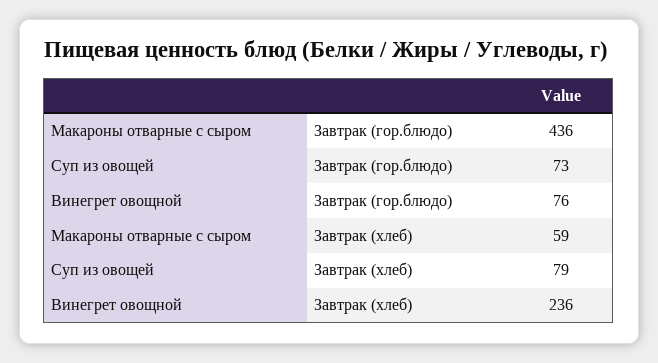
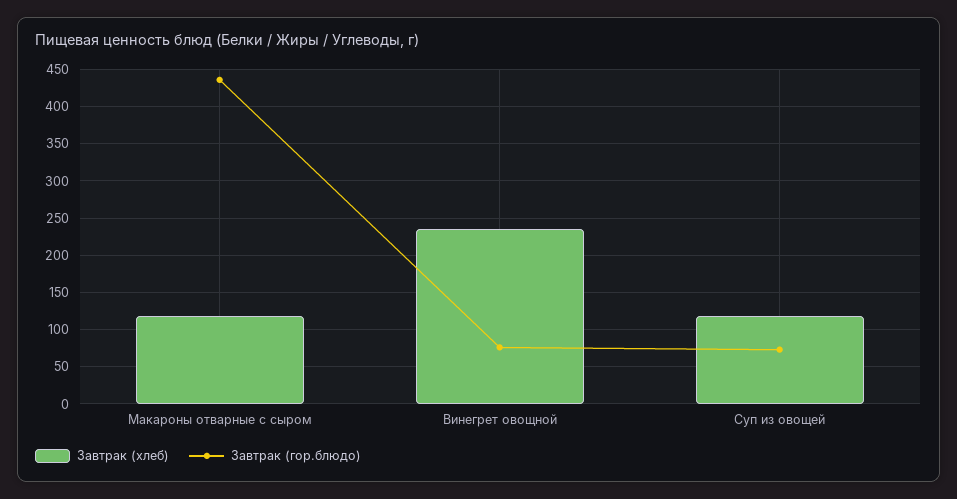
Завтрак (хлеб), Макароны отварные с сыром: 59 -> 120
Завтрак (хлеб), Суп из овощей: 79 -> 120

